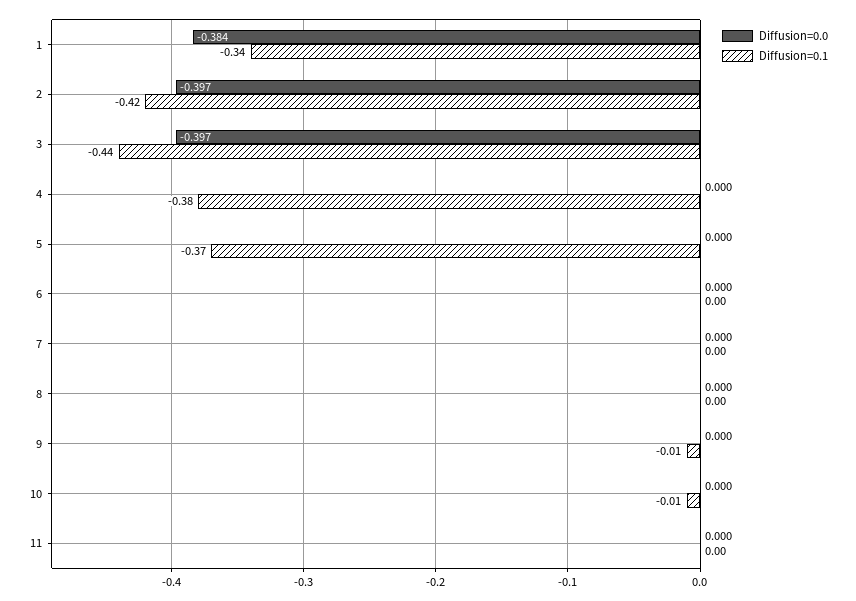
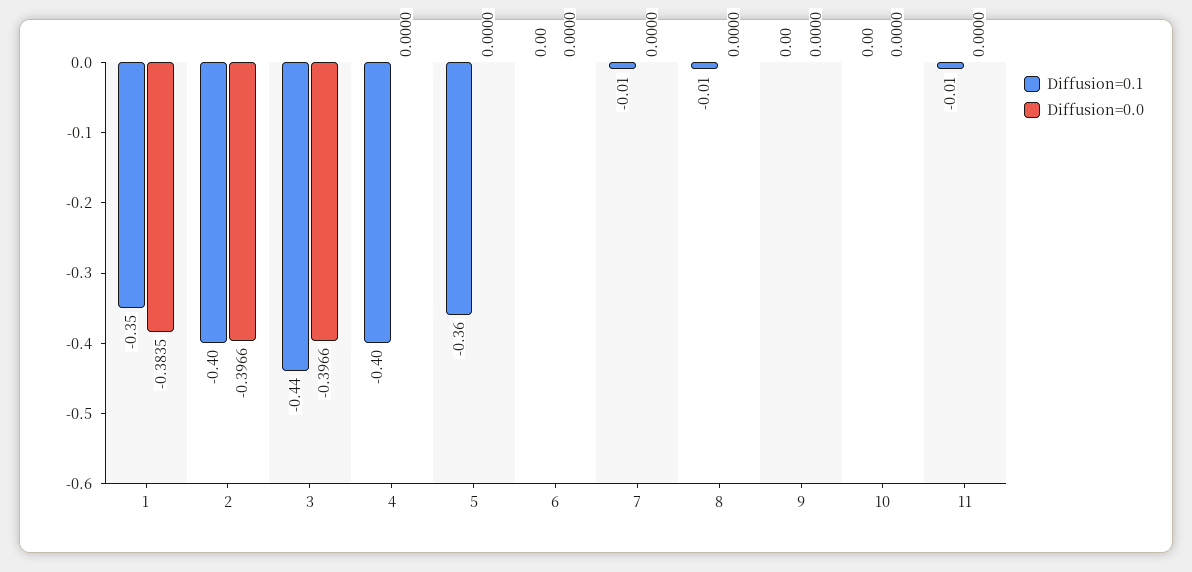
Diffusion=0.1, 1: -0.34 -> -0.35
Diffusion=0.1, 2: -0.42 -> -0.4
Diffusion=0.1, 4: -0.38 -> -0.4
Diffusion=0.1, 5: -0.37 -> -0.36
Diffusion=0.1, 7: 0 -> -0.01
Diffusion=0.1, 8: 0 -> -0.01
Diffusion=0.1, 9: -0.01 -> 0
Diffusion=0.1, 10: -0.01 -> 0
Diffusion=0.1, 11: 0 -> -0.01

